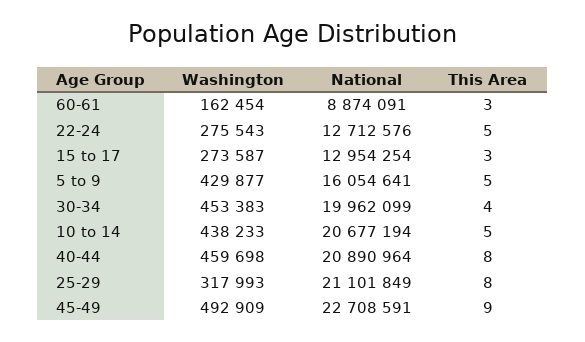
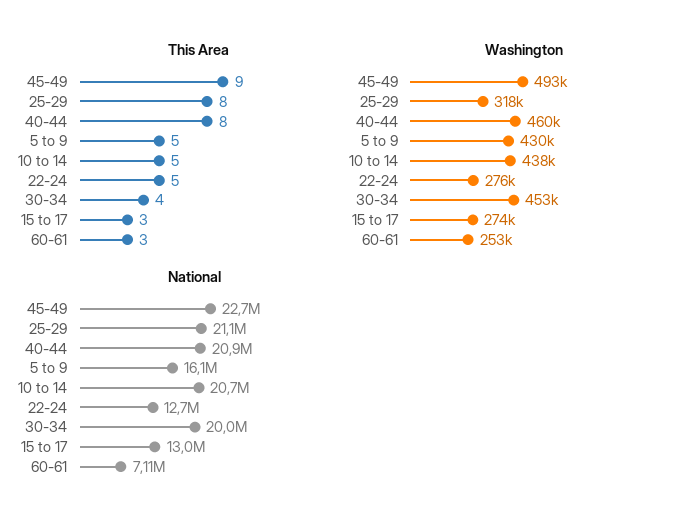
Washington, 60-61: 162454 -> 253000
National, 60-61: 8874091 -> 7110000

